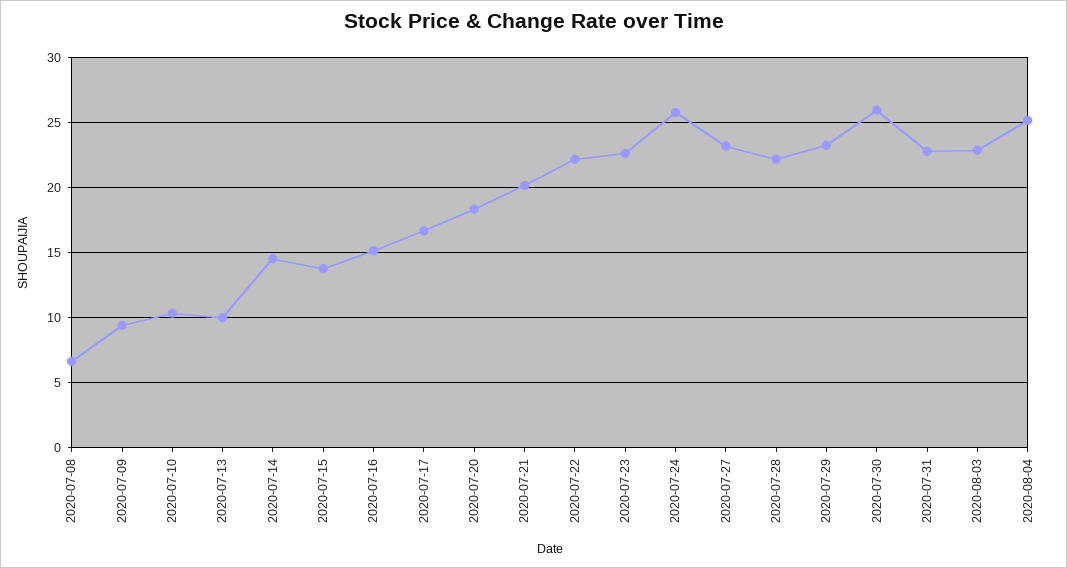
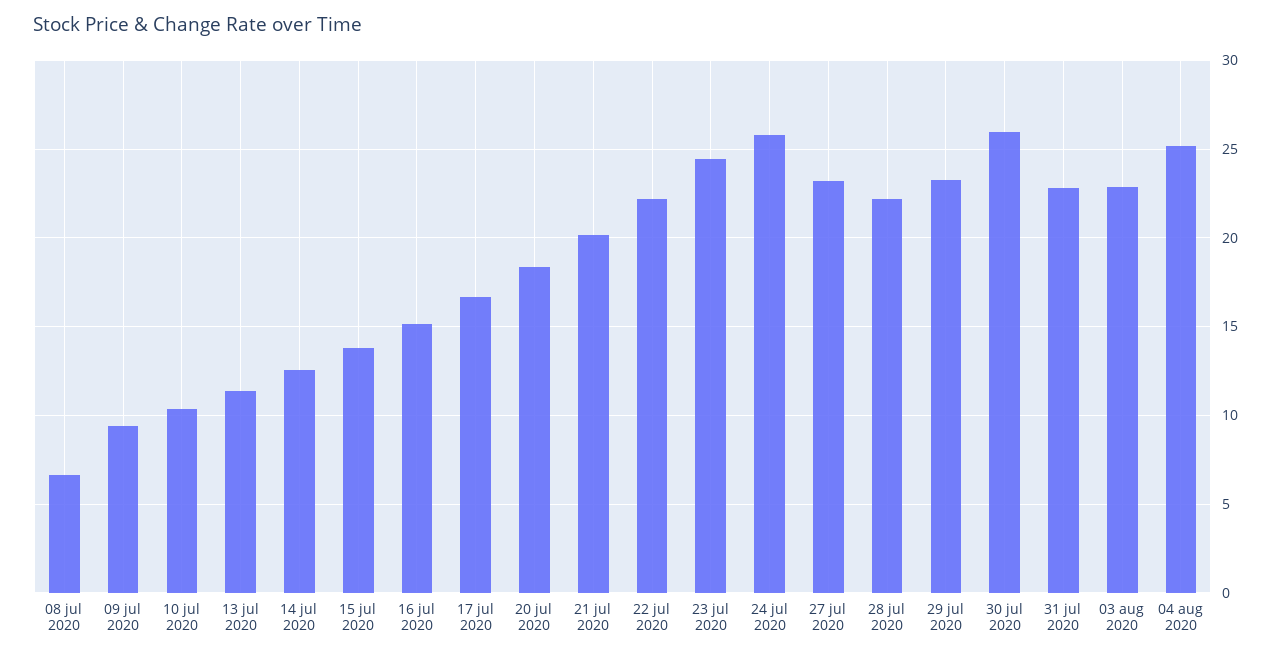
2020-07-13: 10 -> 11.5
2020-07-14: 14.5 -> 12.5
2020-07-23: 22.5 -> 24.5

